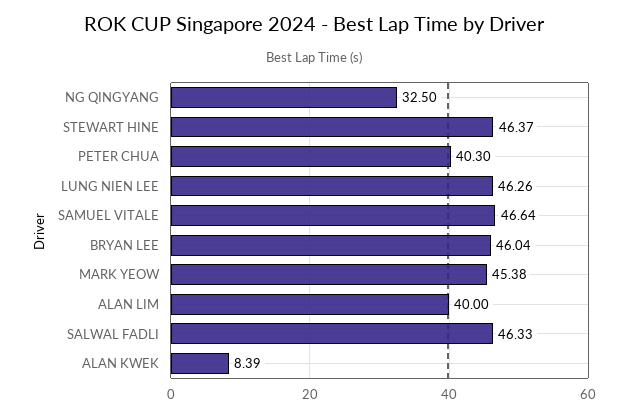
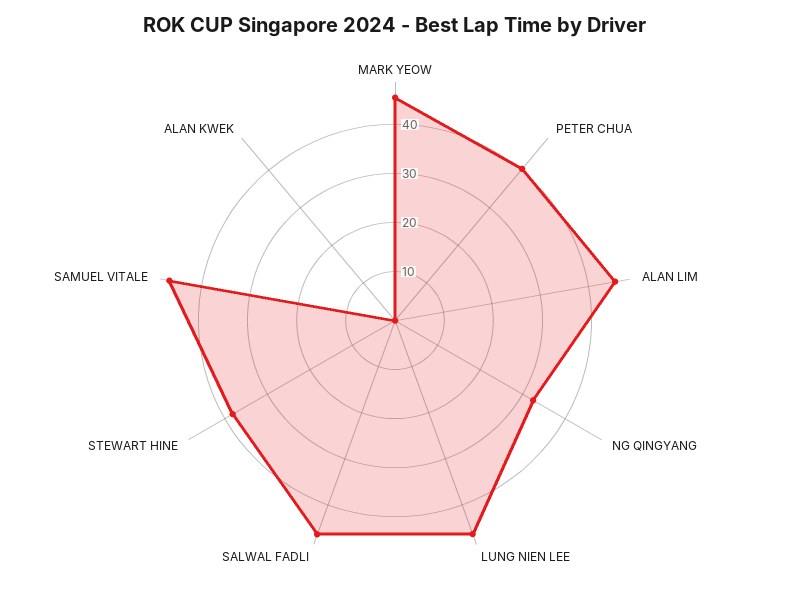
STEWART HINE: 46.37 -> 38
BRYAN LEE: 46.04 -> none
ALAN LIM: 40 -> 46
ALAN KWEK: 8.39 -> 0

